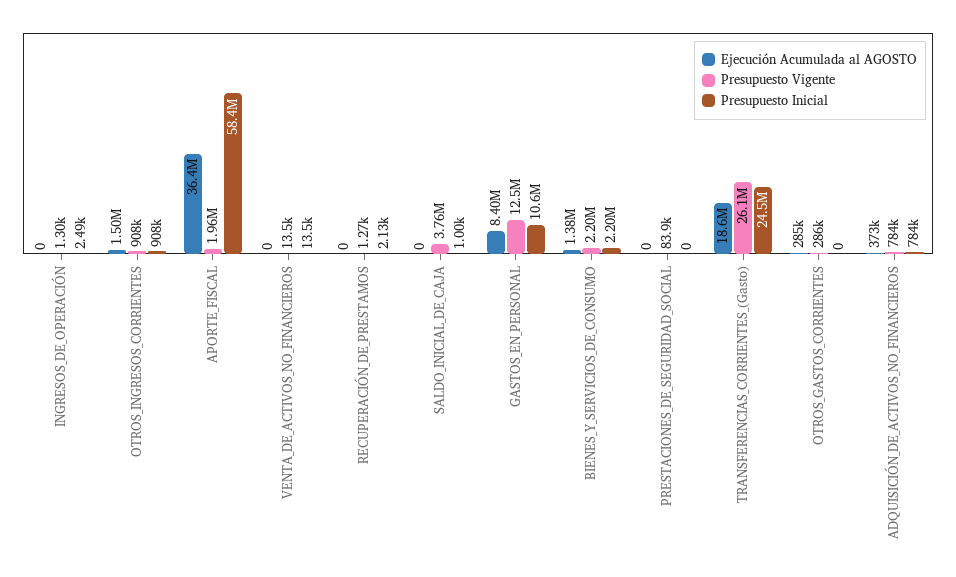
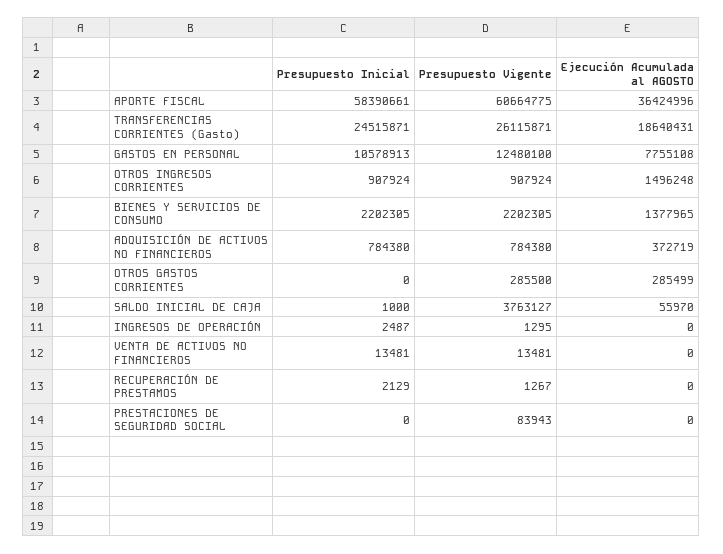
Presupuesto Vigente, APORTE_FISCAL: 1960000 -> 60664775
Ejecución Acumulada al AGOSTO, SALDO_INICIAL_DE_CAJA: 0 -> 55970
Ejecución Acumulada al AGOSTO, GASTOS_EN_PERSONAL: 8400000 -> 7755108

